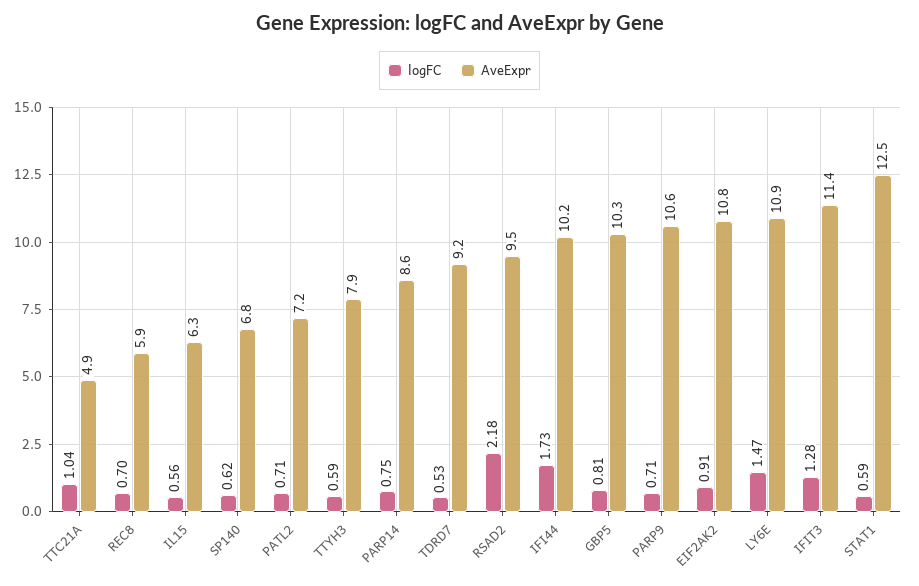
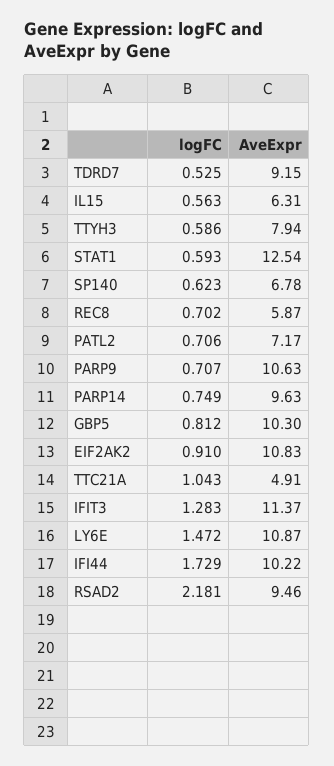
AveExpr, PARP14: 8.6 -> 9.63

